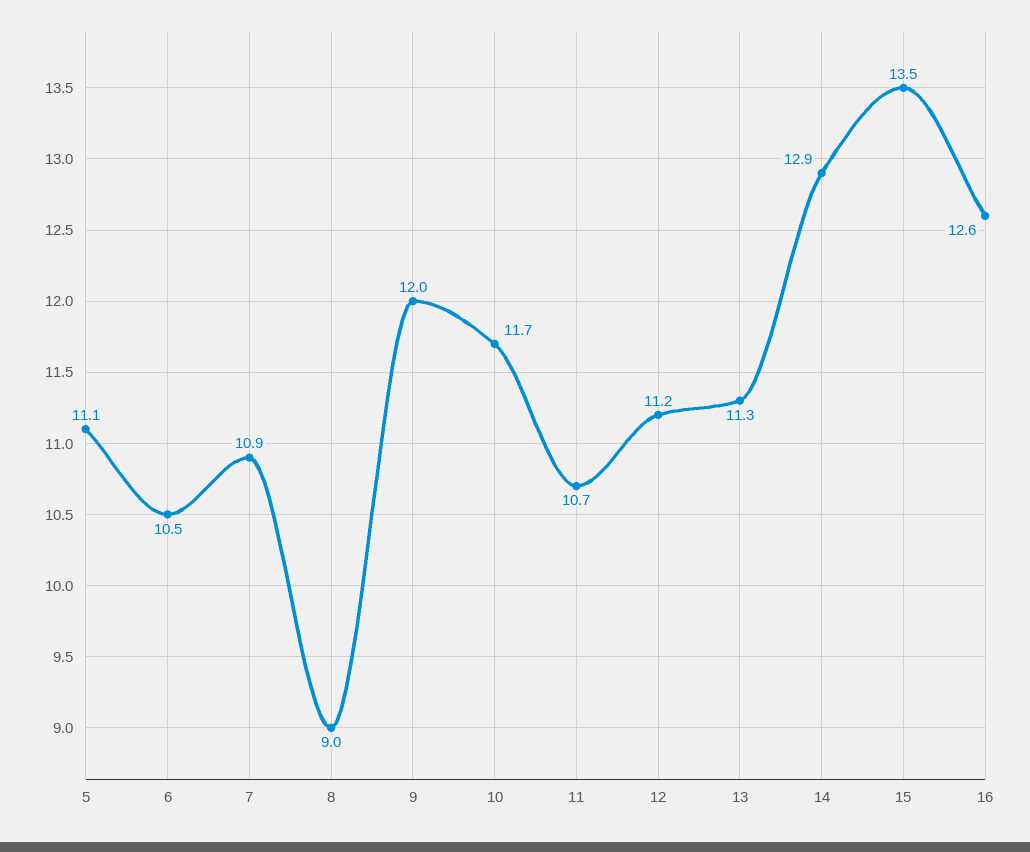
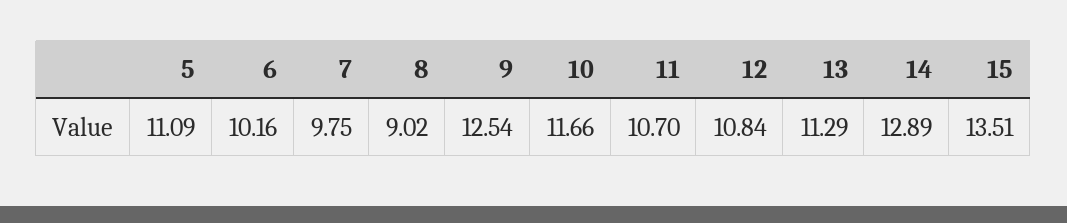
6: 10.5 -> 10.16
7: 10.9 -> 9.75
9: 12 -> 12.54
12: 11.2 -> 10.84
16: 12.6 -> none

